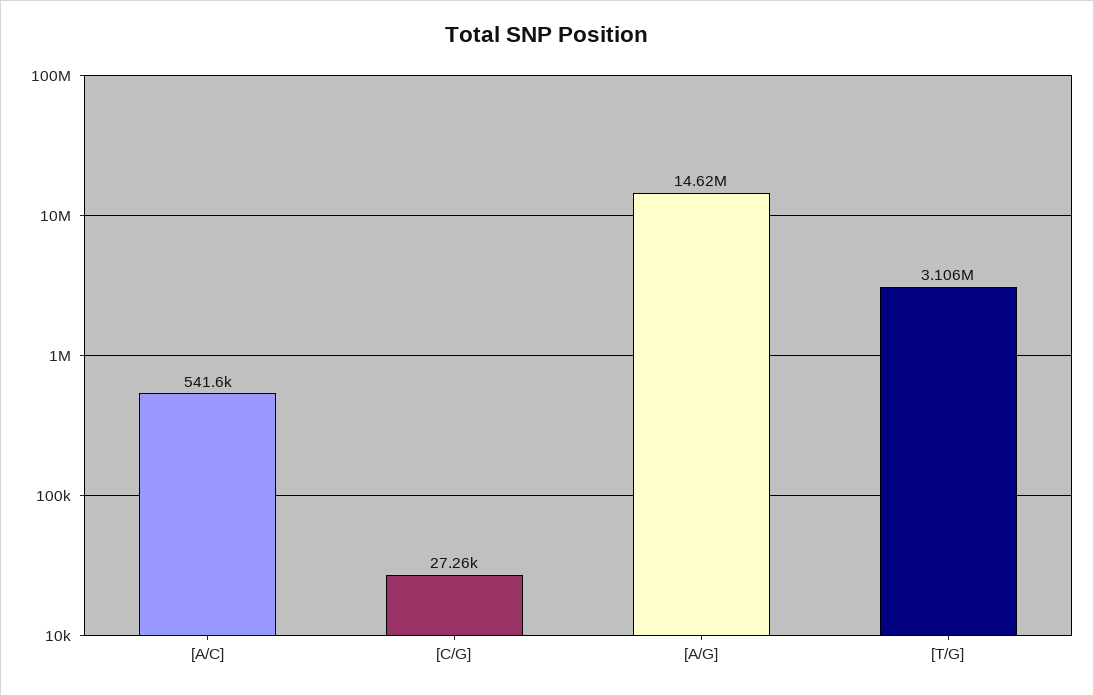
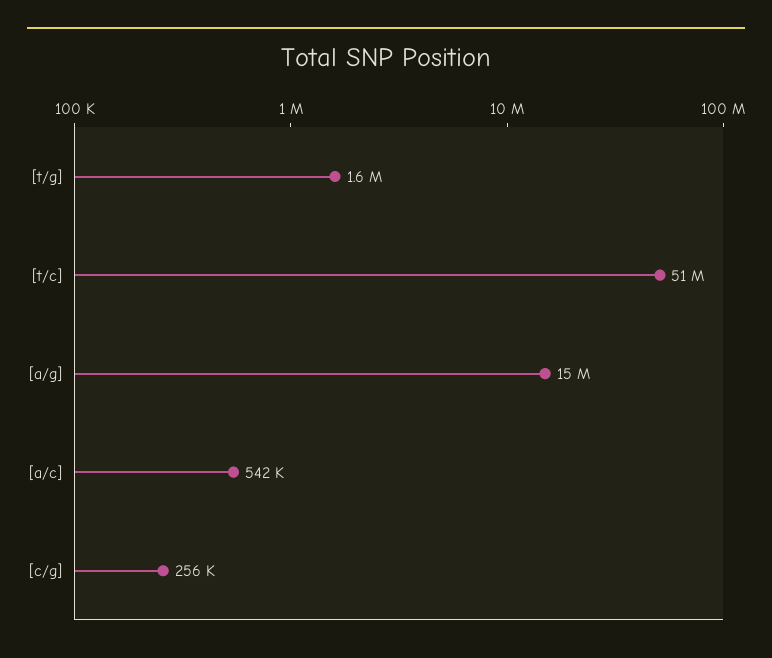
[C/G]: 27260 -> 256000
[T/G]: 3106000 -> 1600000
[t/c]: none -> 51000000

